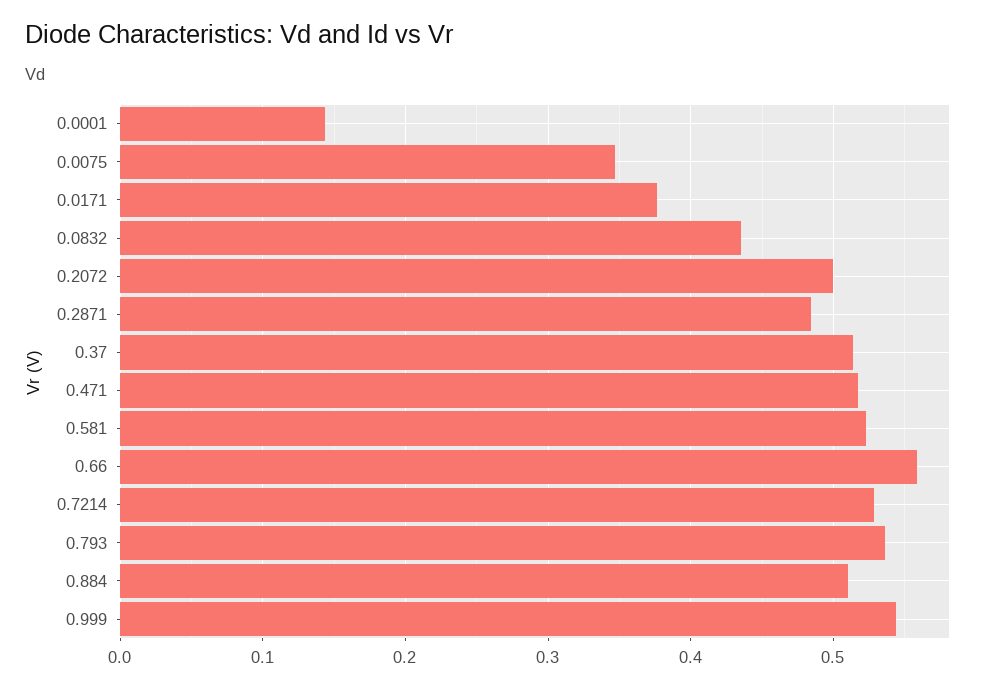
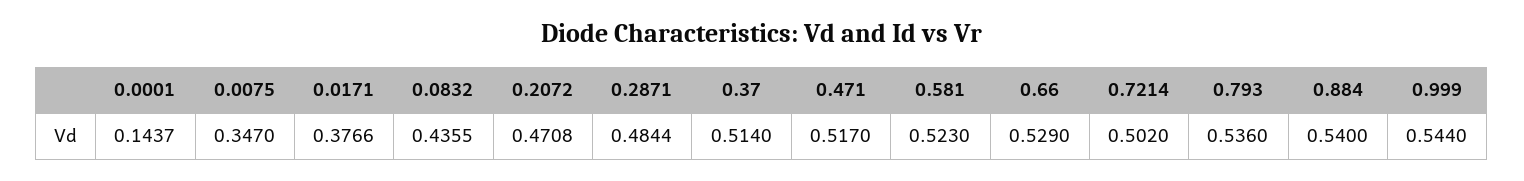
0.2072: 0.5 -> 0.4708
0.66: 0.56 -> 0.529
0.7214: 0.53 -> 0.502
0.884: 0.51 -> 0.54

